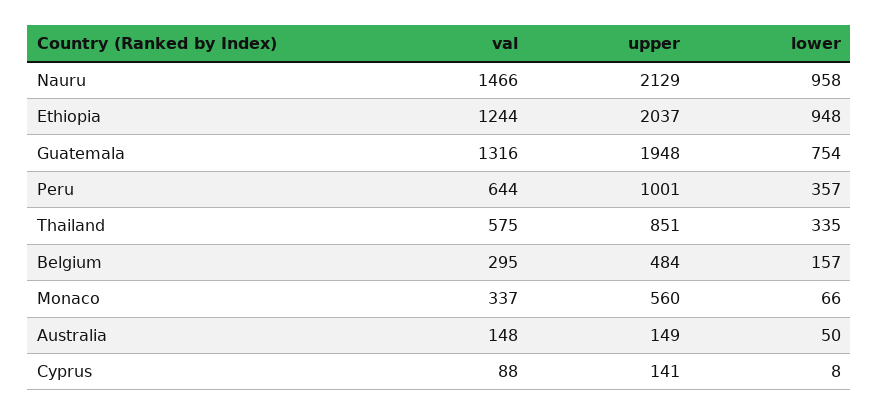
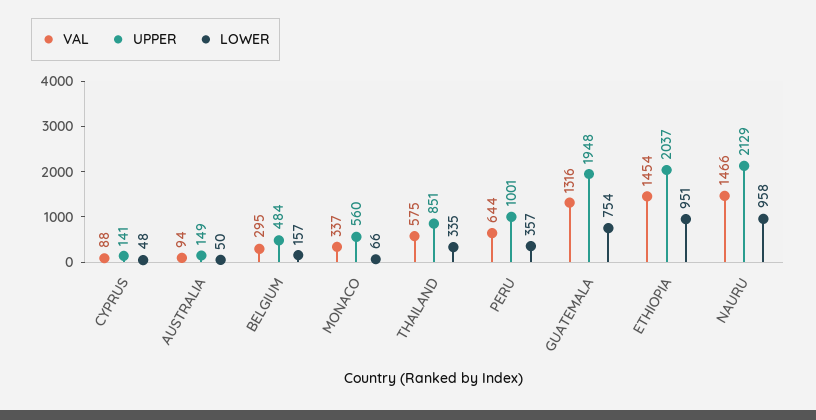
val, Ethiopia: 1244 -> 1454
lower, Ethiopia: 948 -> 951
val, Australia: 148 -> 94
lower, Cyprus: 8 -> 48

